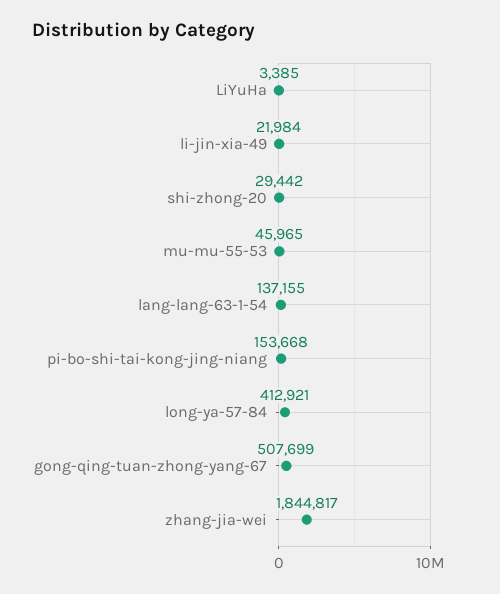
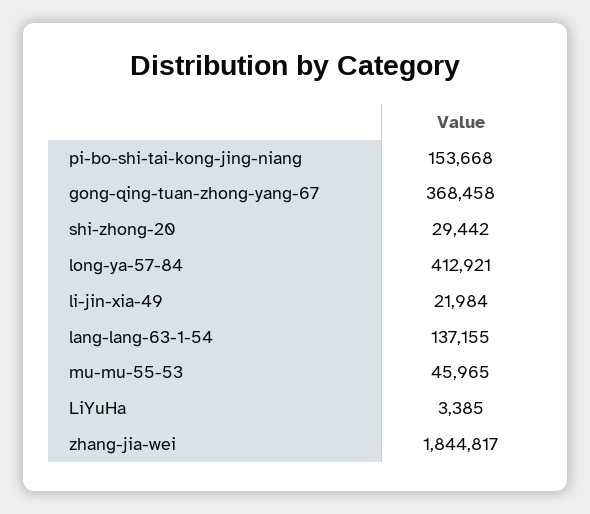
gong-qing-tuan-zhong-yang-67: 507699 -> 368458

